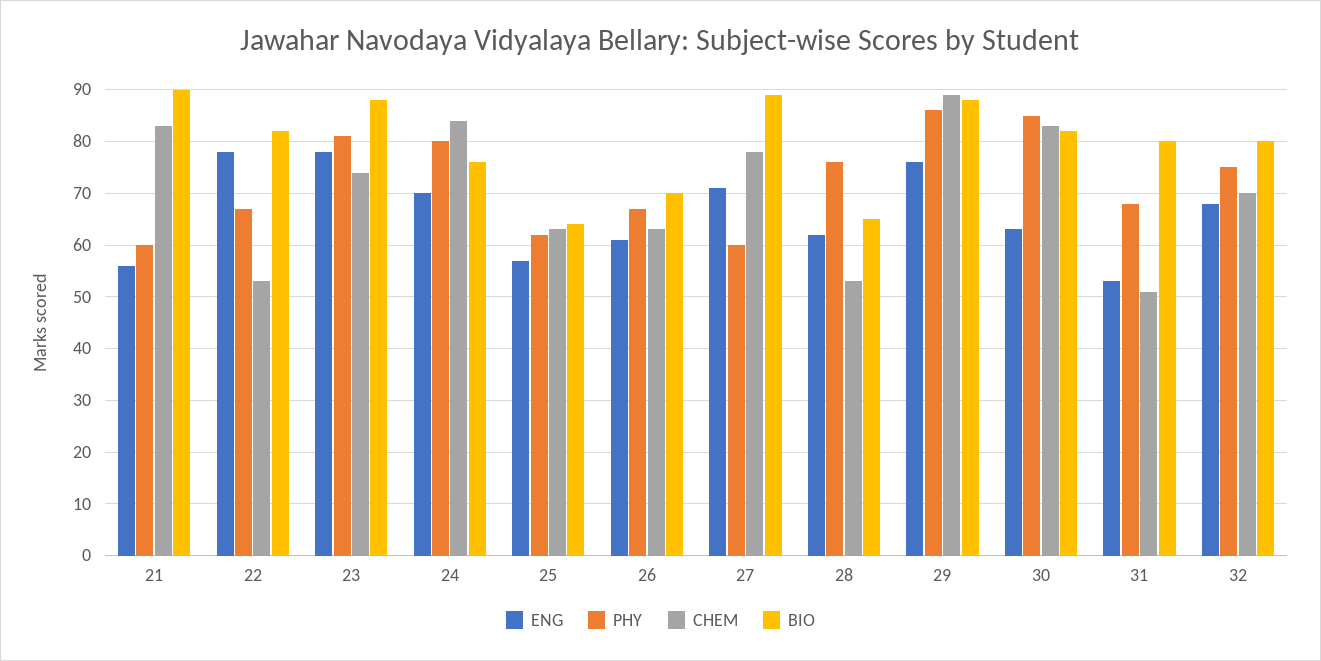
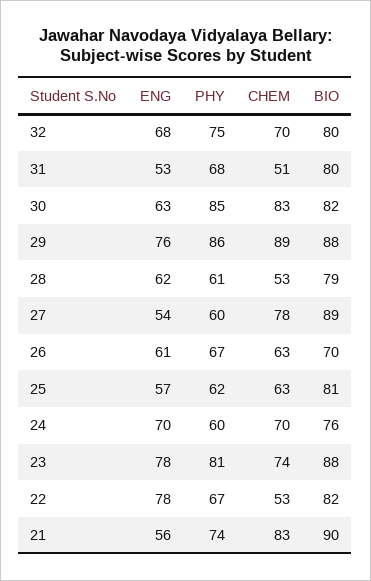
PHY, 21: 60 -> 74
PHY, 24: 80 -> 60
CHEM, 24: 85 -> 70
BIO, 25: 65 -> 81
ENG, 27: 70 -> 54
PHY, 28: 75 -> 61
BIO, 28: 65 -> 79

